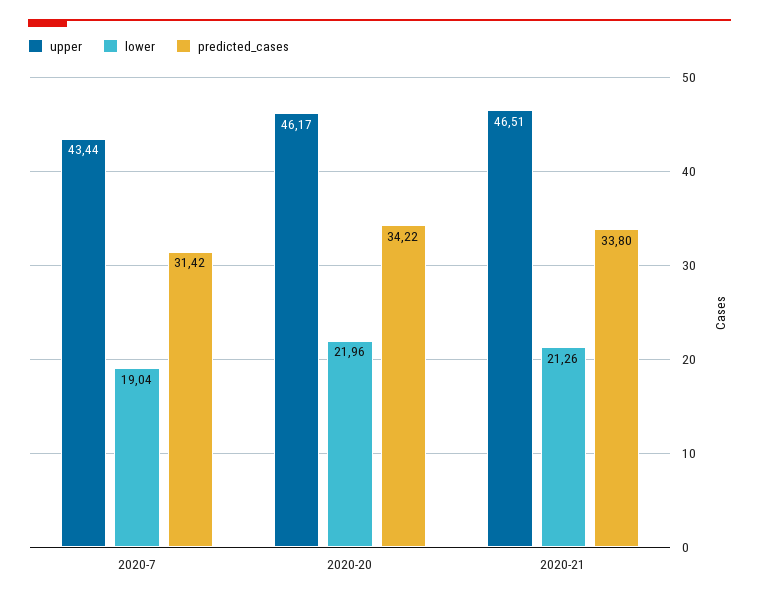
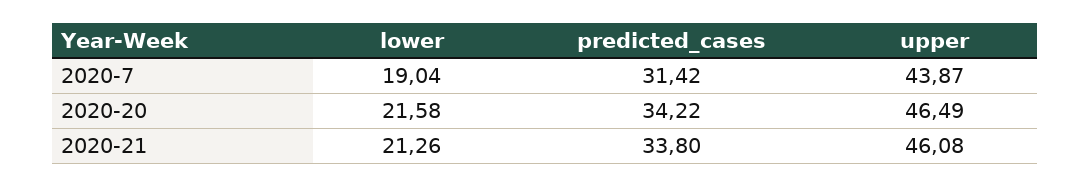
upper, 2020-7: 43.44 -> 43.87
upper, 2020-20: 46.17 -> 46.49
lower, 2020-20: 21.96 -> 21.58
upper, 2020-21: 46.51 -> 46.08

